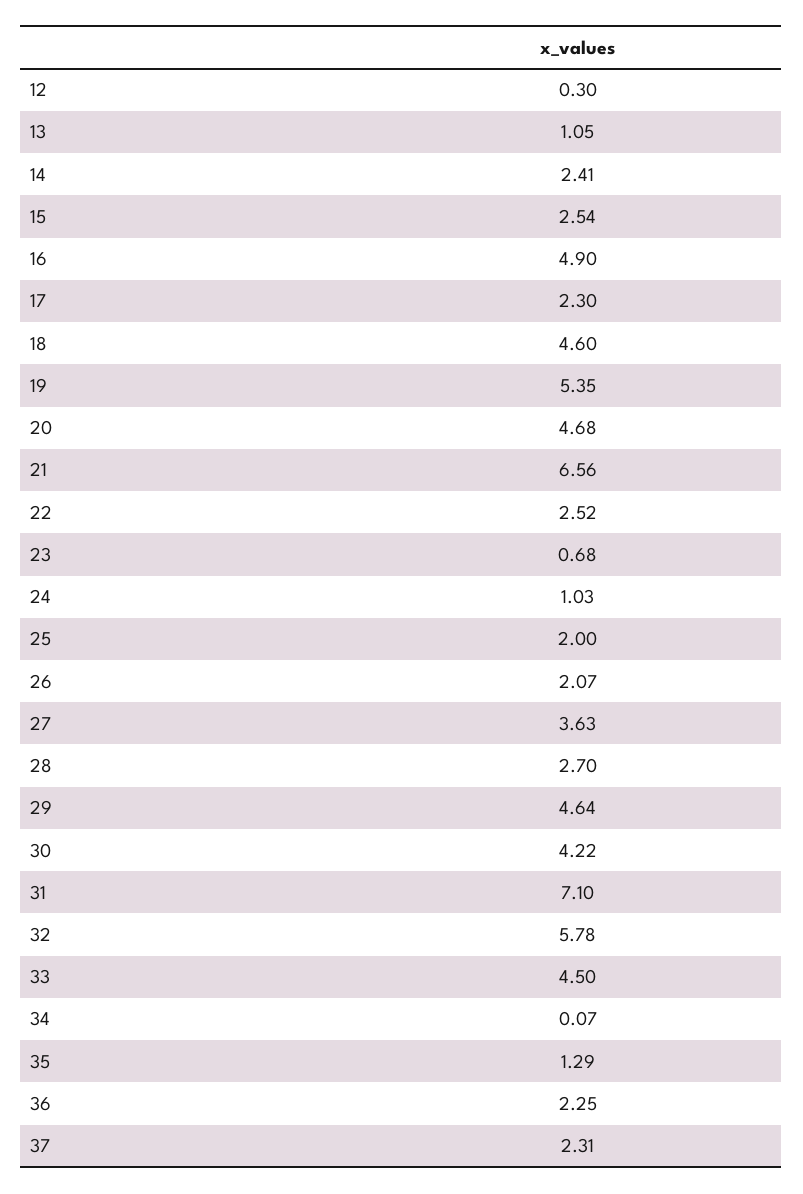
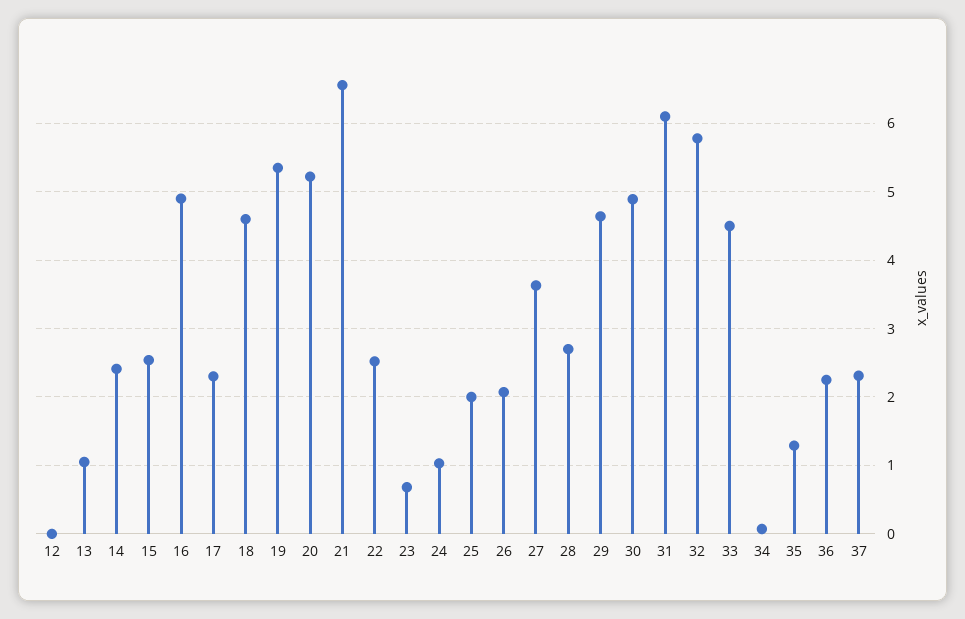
12: 0.3 -> 0
20: 4.68 -> 5.2
30: 4.22 -> 4.9
31: 7.1 -> 6.1

